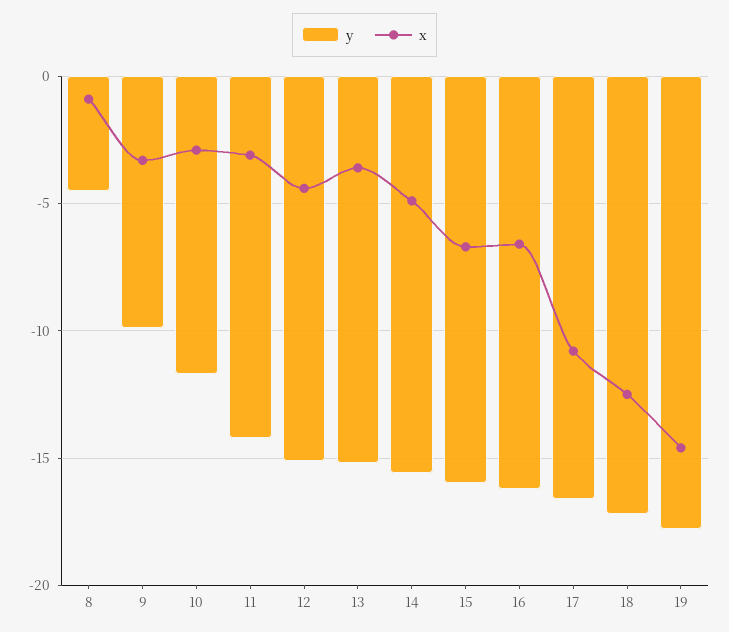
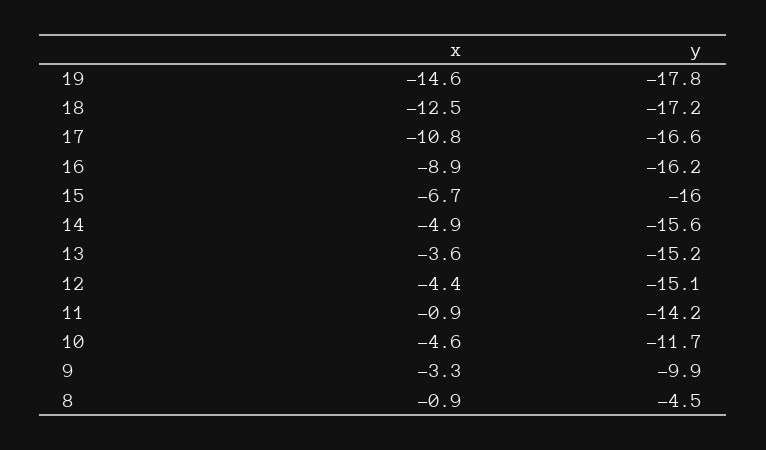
x, 10: -3 -> -4.6
x, 11: -3 -> -0.9
x, 16: -6.5 -> -8.9

